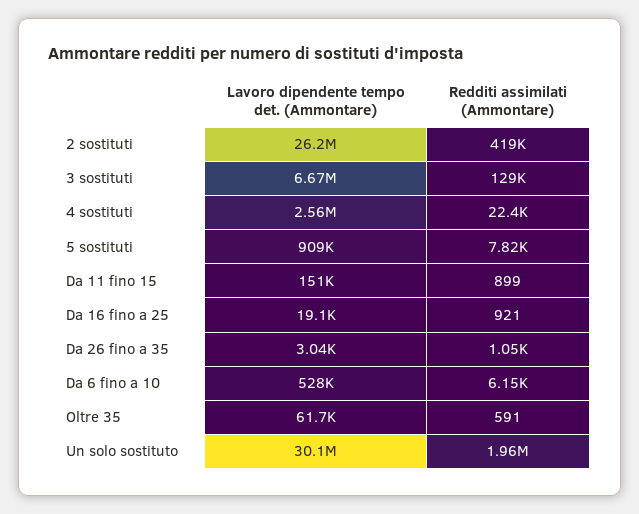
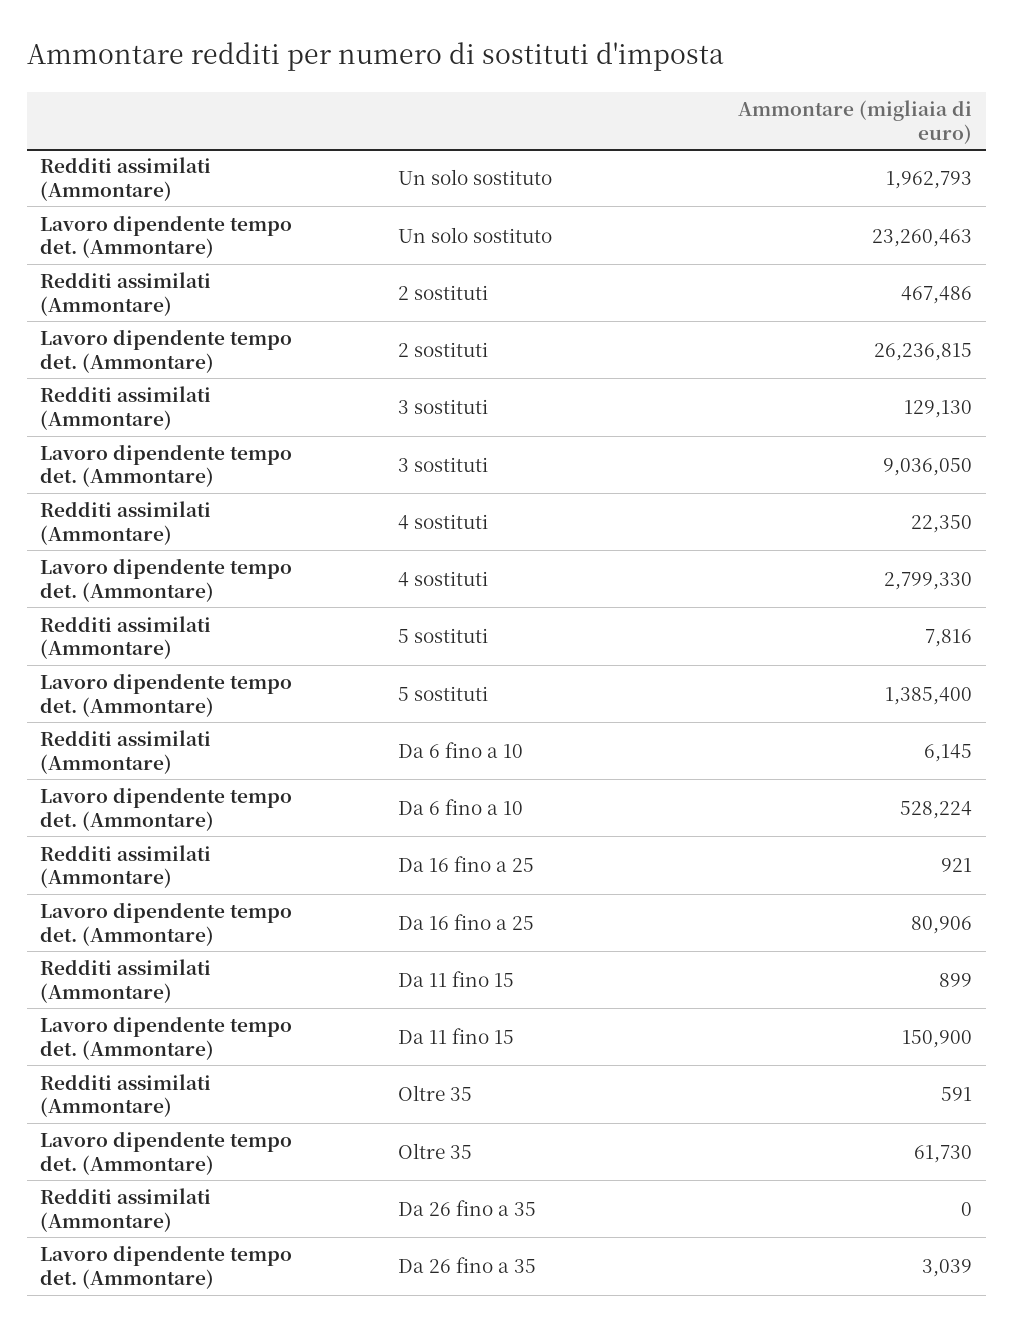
Redditi assimilati (Ammontare), 2 sostituti: 419000 -> 467486
Lavoro dipendente tempo det. (Ammontare), 3 sostituti: 6670000 -> 9036050
Lavoro dipendente tempo det. (Ammontare), 4 sostituti: 2560000 -> 2799330
Lavoro dipendente tempo det. (Ammontare), 5 sostituti: 909000 -> 1385400
Lavoro dipendente tempo det. (Ammontare), Da 16 fino a 25: 19100 -> 80906
Redditi assimilati (Ammontare), Da 26 fino a 35: 1050 -> 0
Lavoro dipendente tempo det. (Ammontare), Un solo sostituto: 30100000 -> 23260463

